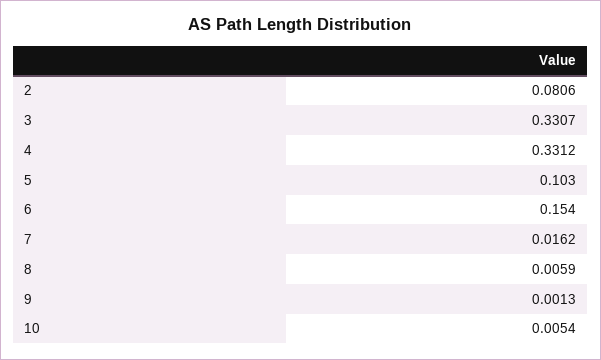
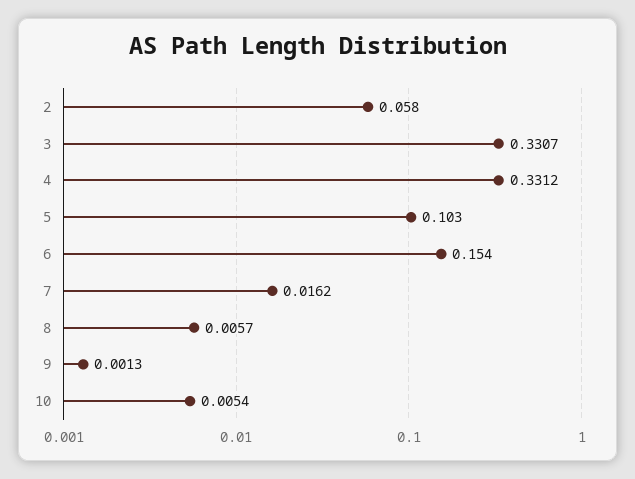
2: 0.0806 -> 0.058
8: 0.0059 -> 0.0057

